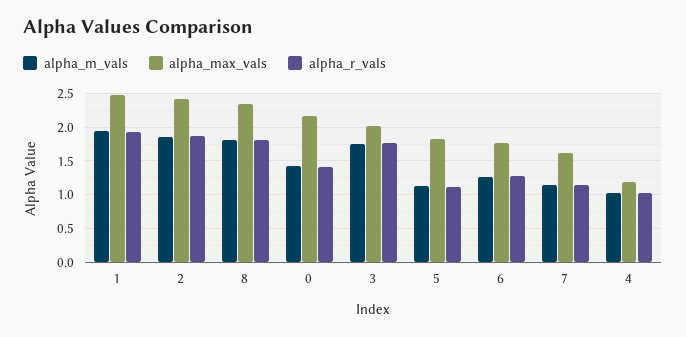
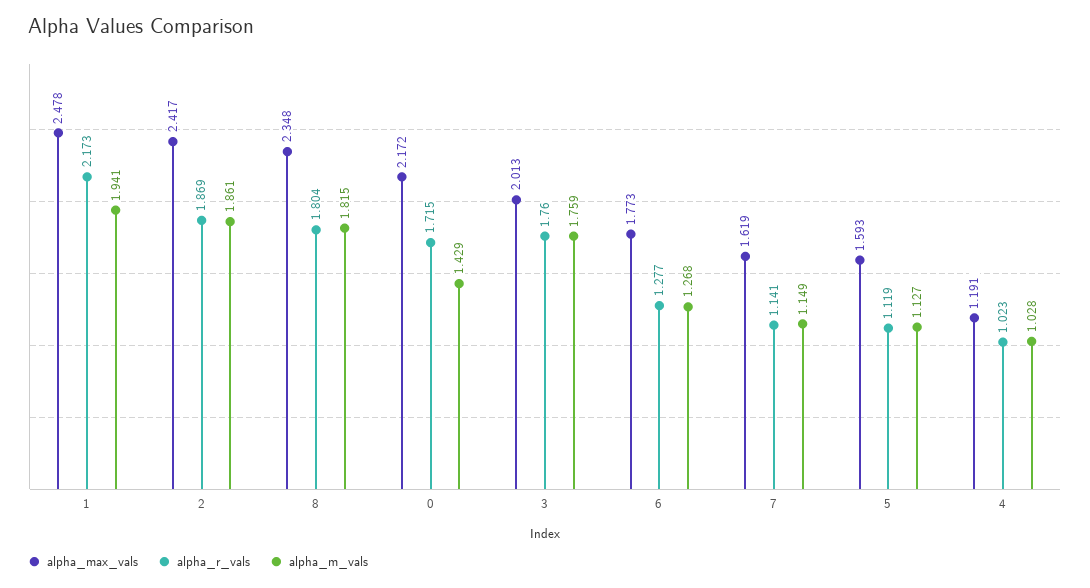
alpha_r_vals, 1: 1.9 -> 2.173
alpha_r_vals, 0: 1.4 -> 1.715
alpha_max_vals, 5: 1.8 -> 1.593

